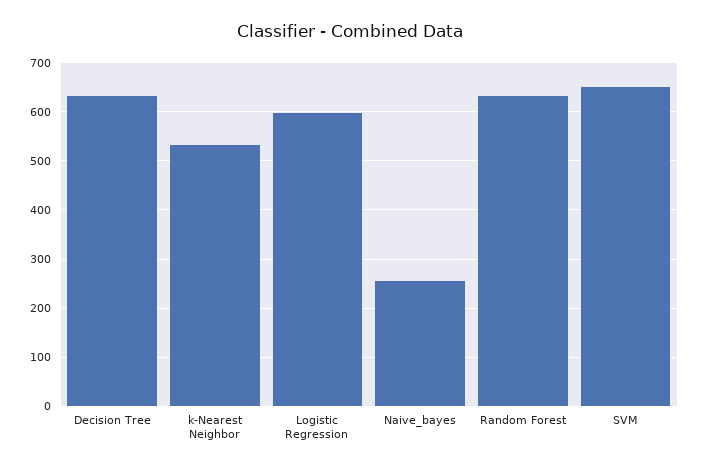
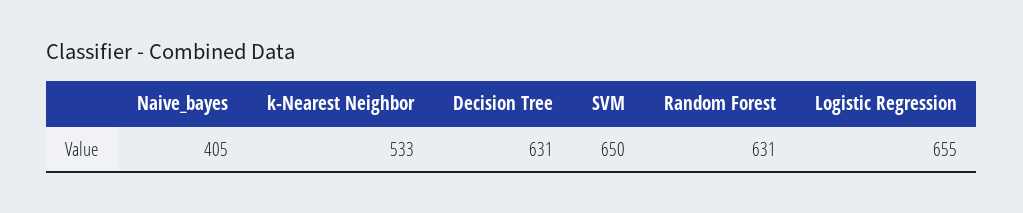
Logistic Regression: 600 -> 655
Naive_bayes: 260 -> 405

